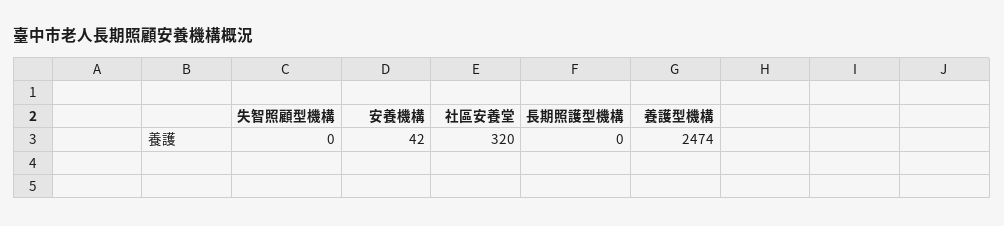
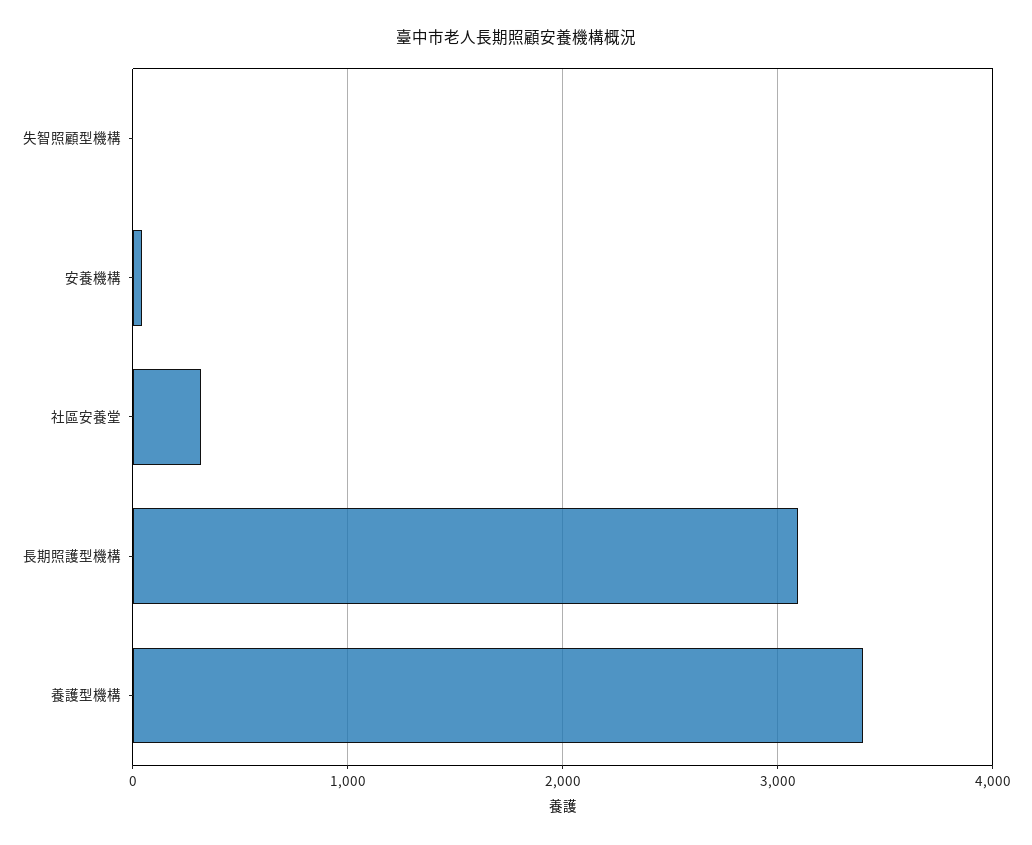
長期照護型機構: 0 -> 3100
養護型機構: 2474 -> 3400

